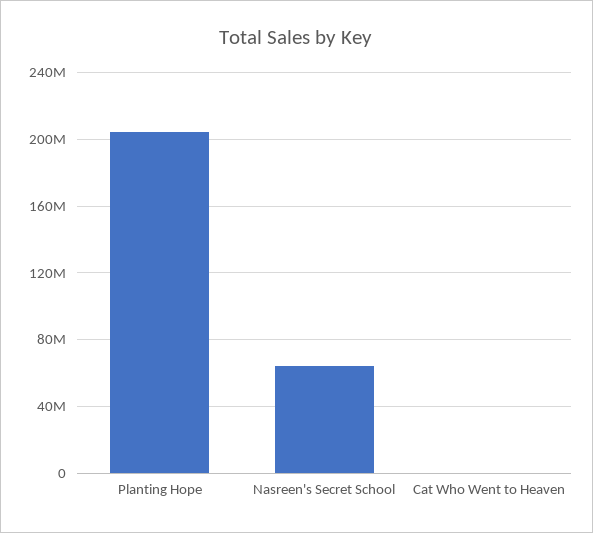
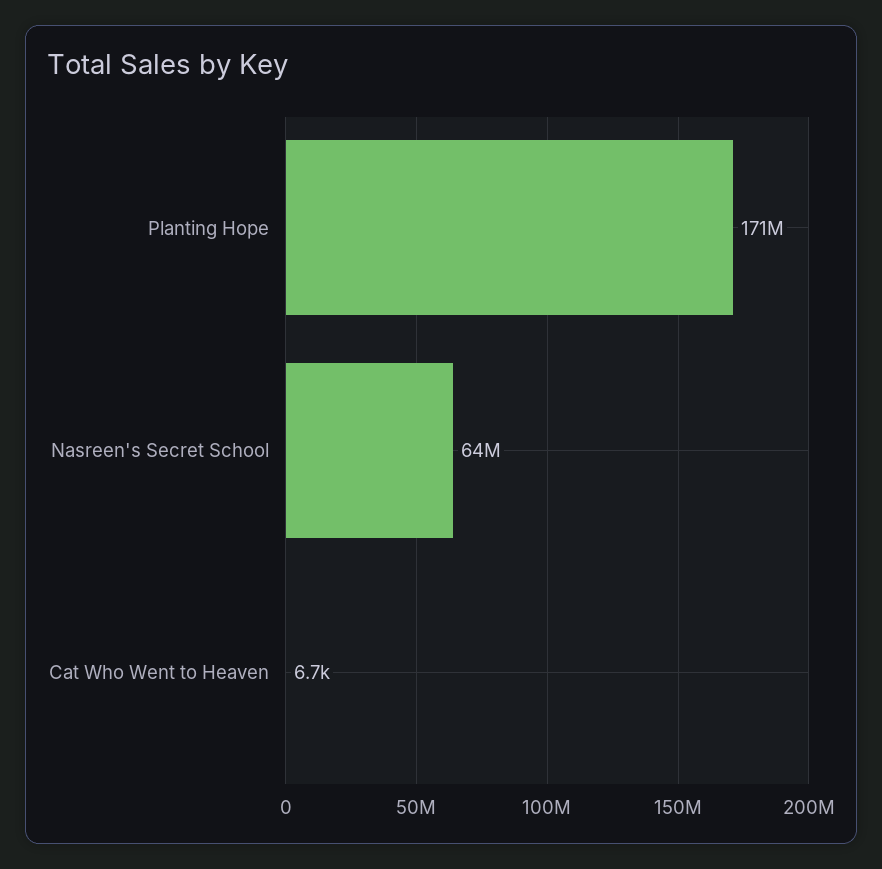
Planting Hope: 205000000 -> 171000000

